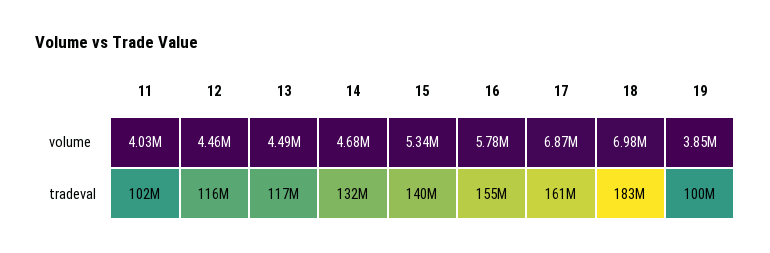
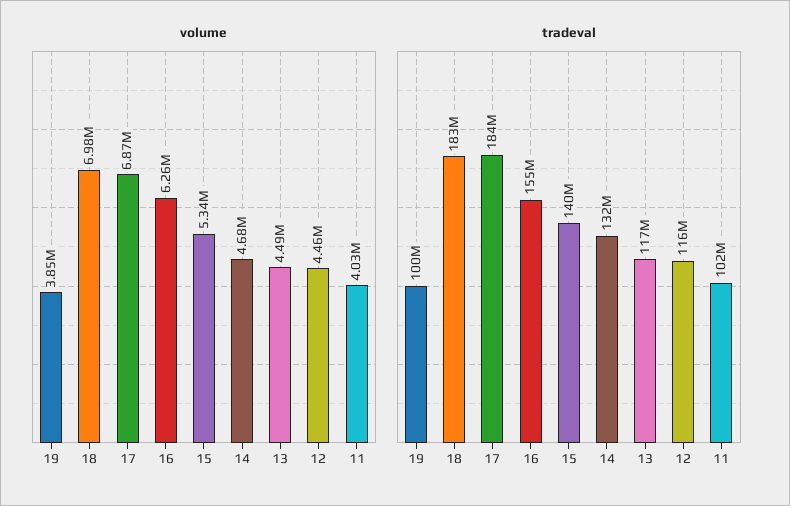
volume, 16: 5780000 -> 6260000
tradeval, 17: 161000000 -> 184000000

